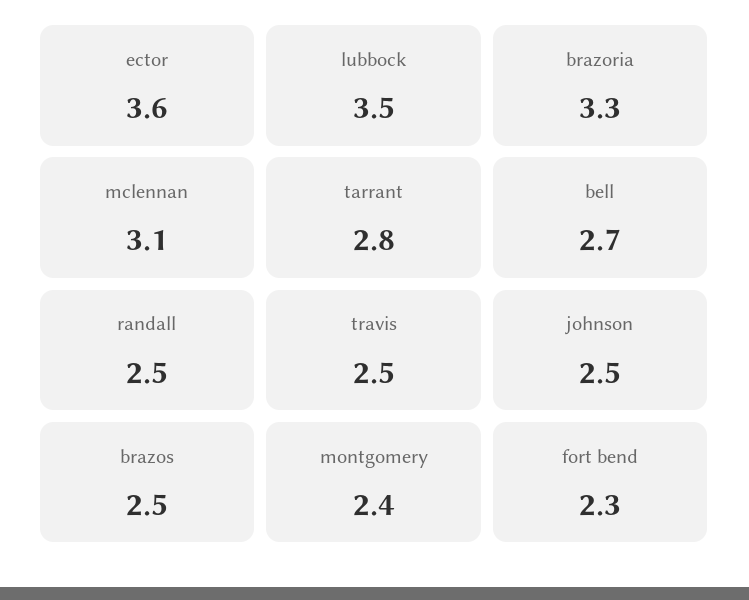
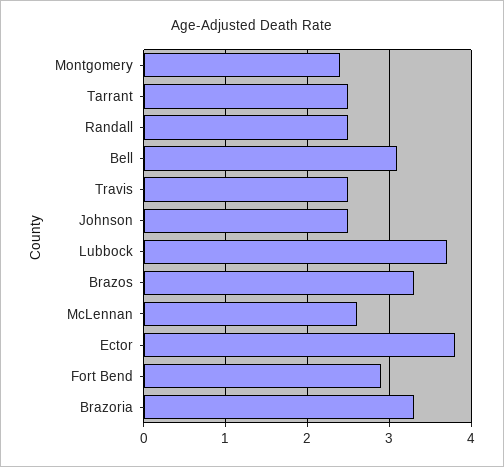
ector: 3.6 -> 3.8
lubbock: 3.5 -> 3.7
mclennan: 3.1 -> 2.6
tarrant: 2.8 -> 2.5
bell: 2.7 -> 3.1
brazos: 2.5 -> 3.3
fort bend: 2.3 -> 2.9

